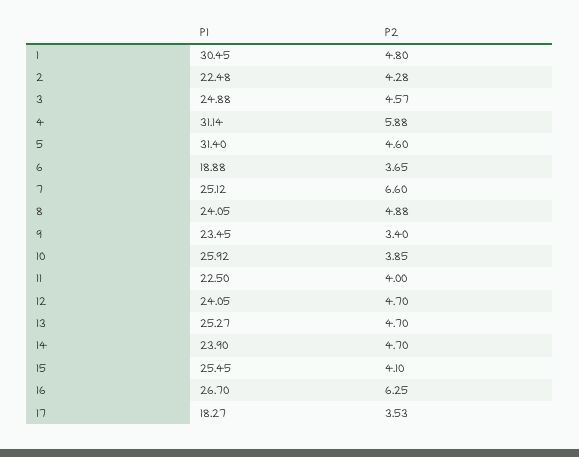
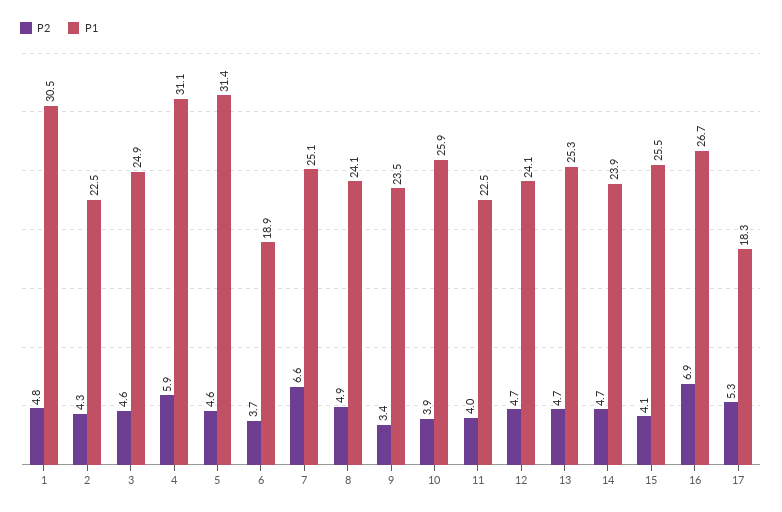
P2, 16: 6.25 -> 6.9
P2, 17: 3.53 -> 5.3

